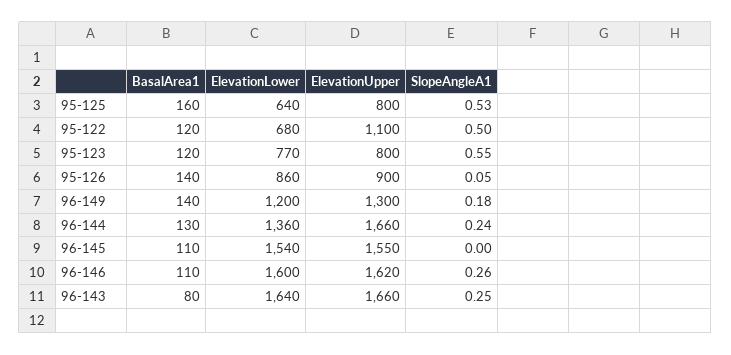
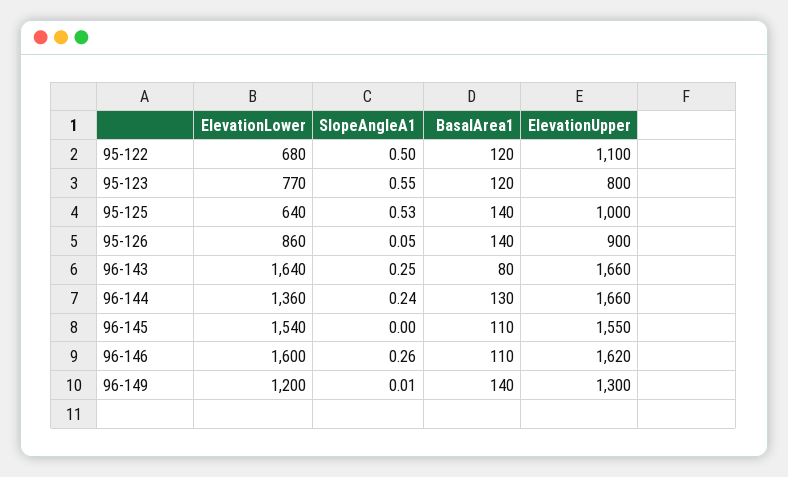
BasalArea1, 95-125: 160 -> 140
ElevationUpper, 95-125: 800 -> 1000
SlopeAngleA1, 96-149: 0.18 -> 0.01

